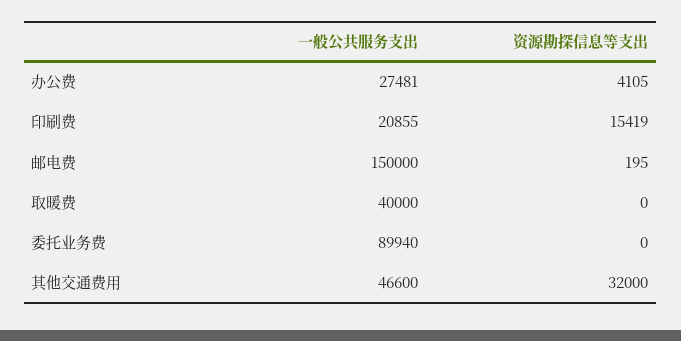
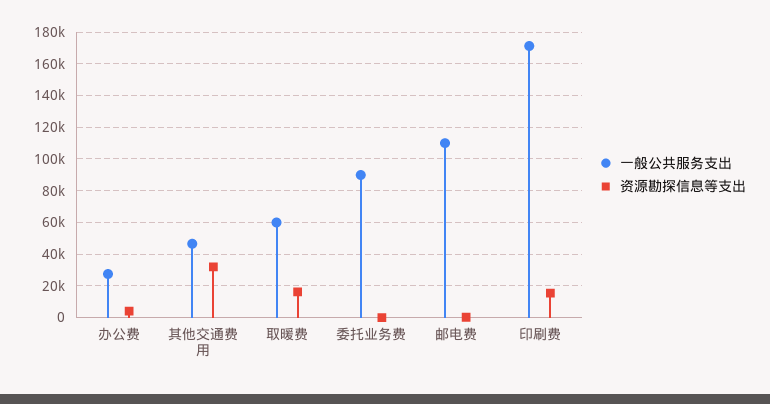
一般公共服务支出, 印刷费: 20855 -> 170000
一般公共服务支出, 邮电费: 150000 -> 110000
一般公共服务支出, 取暖费: 40000 -> 60000
资源勘探信息等支出, 取暖费: 0 -> 15000

